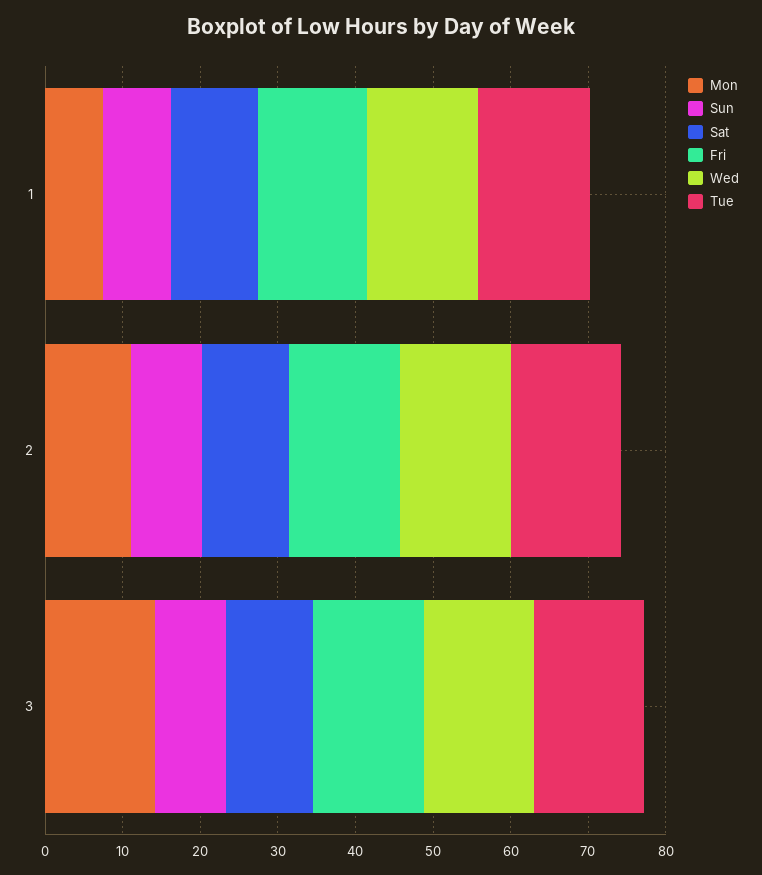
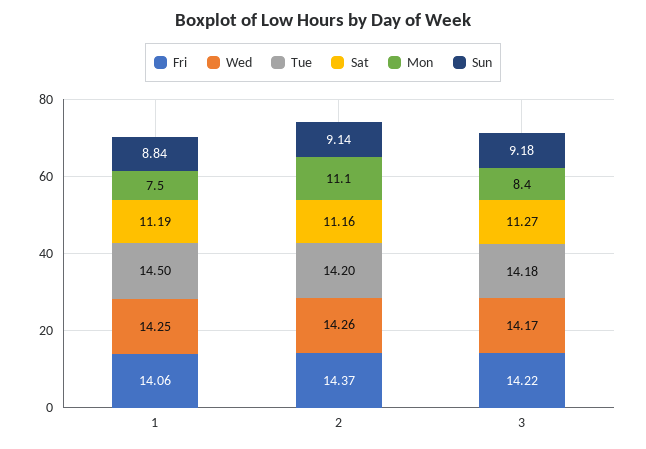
Mon, 3: 14 -> 8.4

